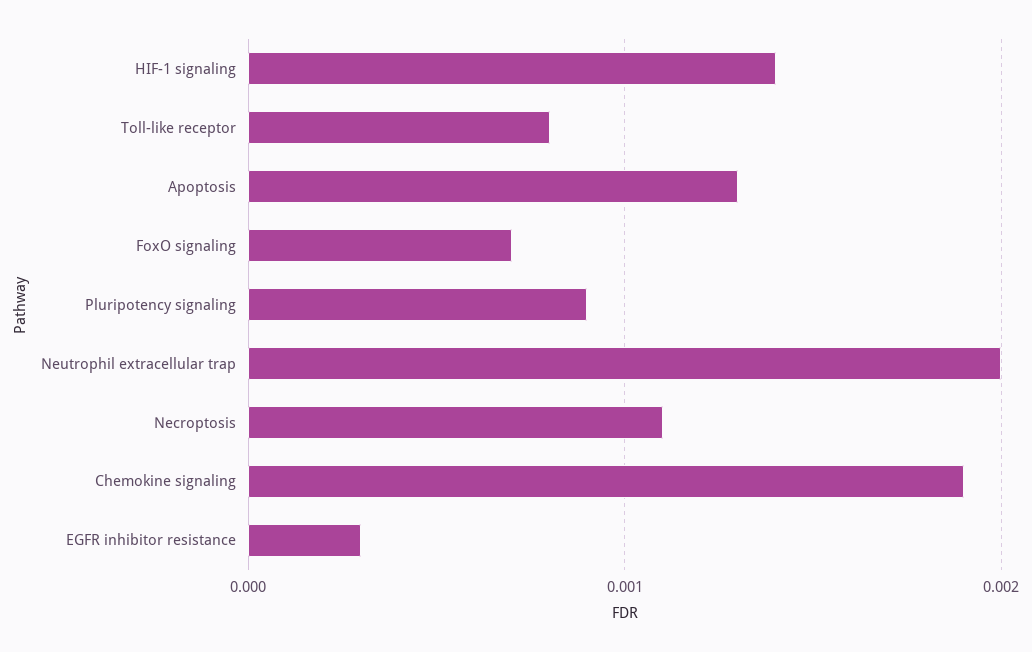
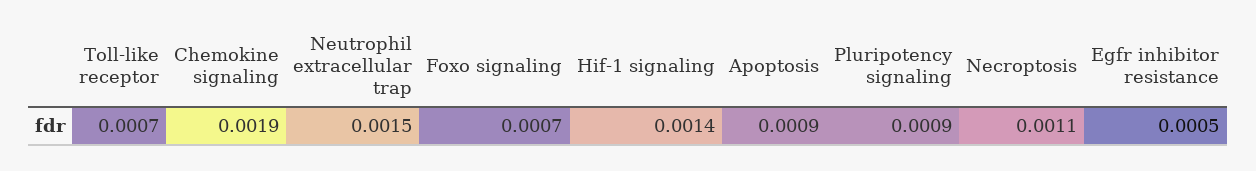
Toll-like receptor: 0.0008 -> 0.0007
Apoptosis: 0.0013 -> 0.0009
Neutrophil extracellular trap: 0.002 -> 0.0015
EGFR inhibitor resistance: 0.0003 -> 0.0005

